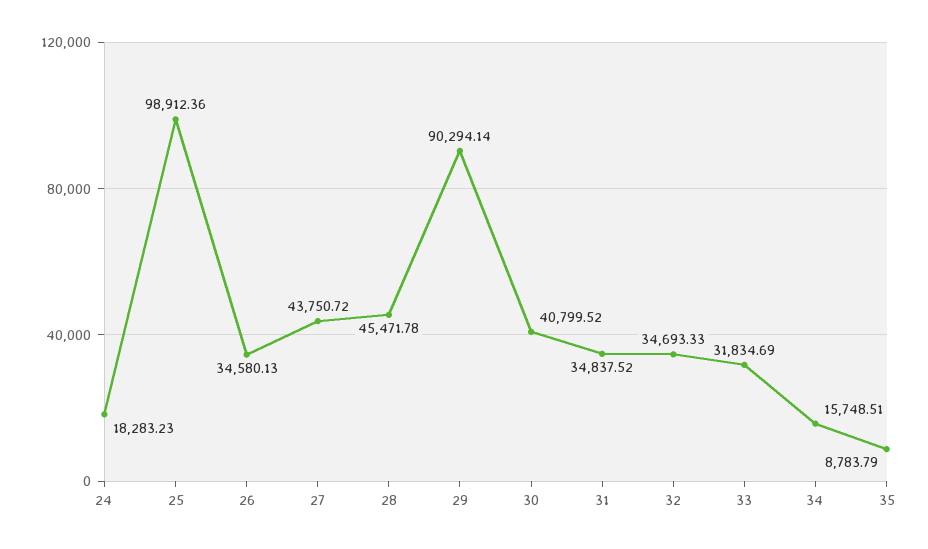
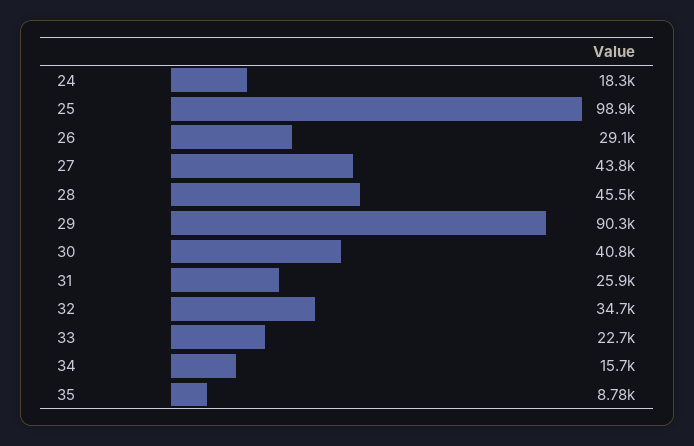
26: 34580.13 -> 29100
31: 34837.52 -> 25900
33: 31834.69 -> 22700

